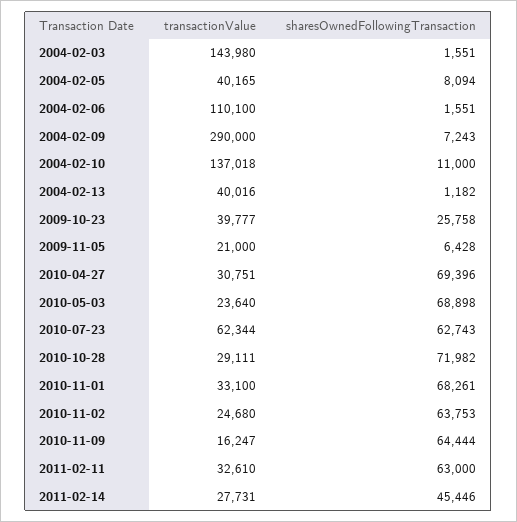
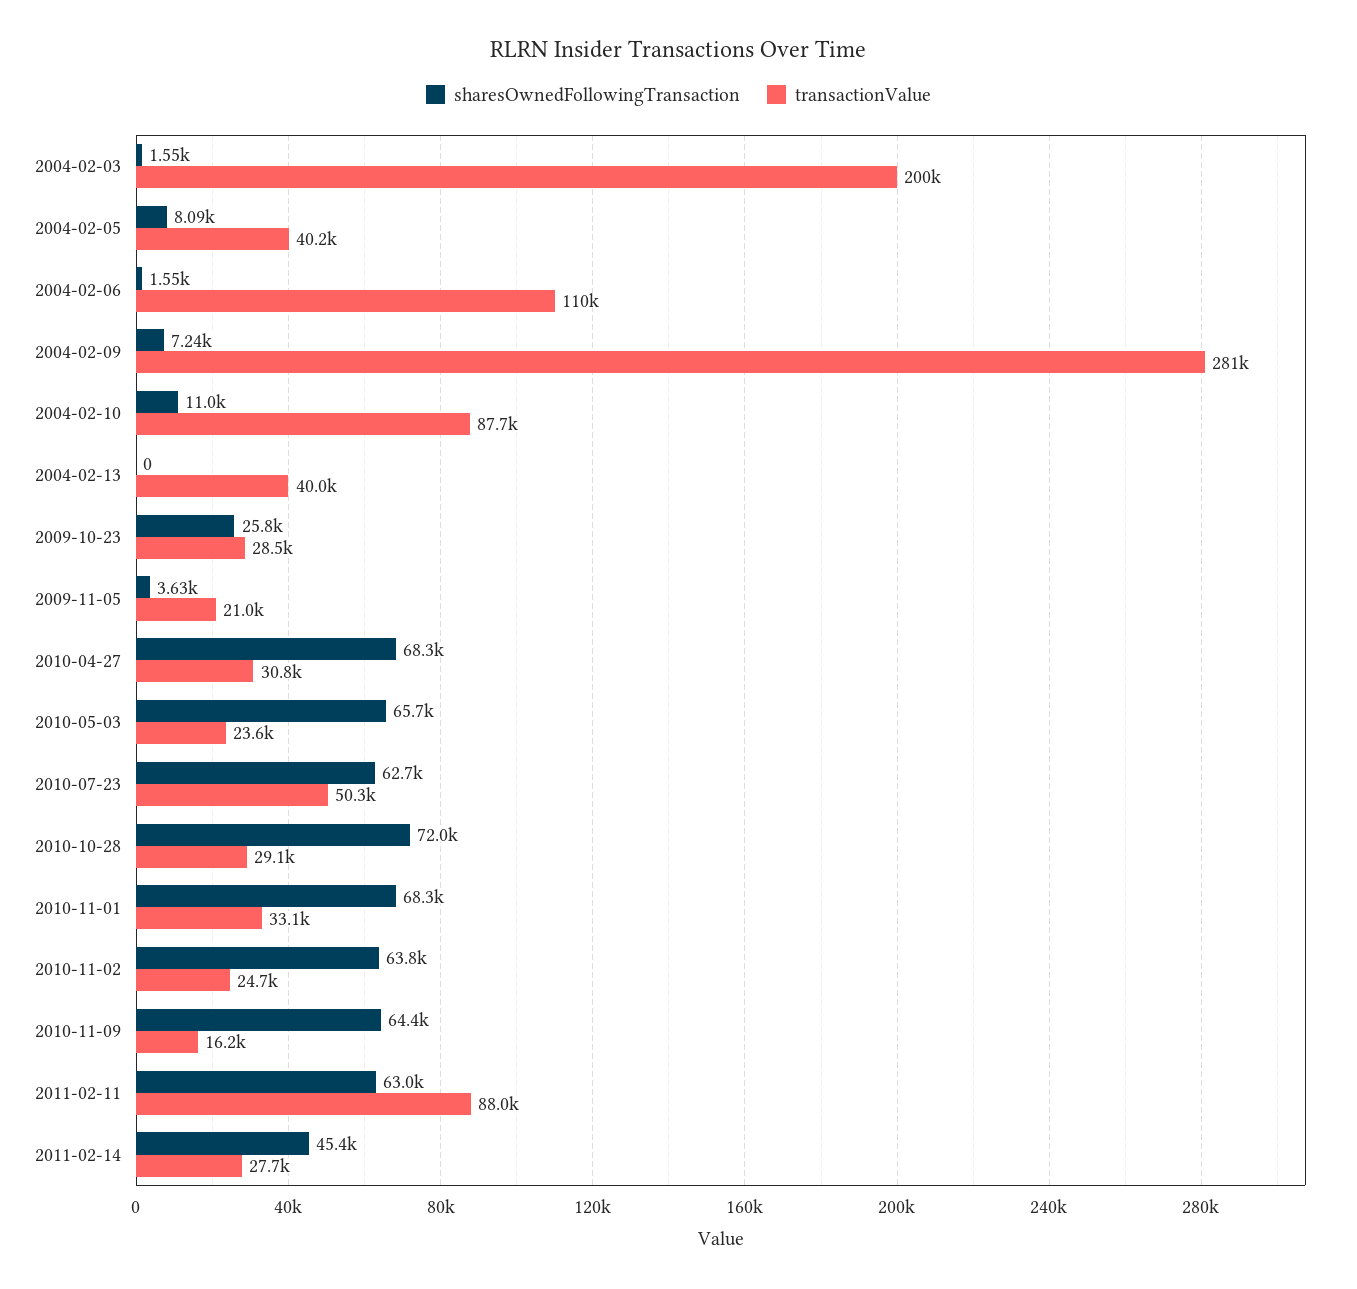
transactionValue, 2004-02-03: 143980 -> 200000
transactionValue, 2004-02-09: 290000 -> 281000
transactionValue, 2004-02-10: 137018 -> 87700
sharesOwnedFollowingTransaction, 2004-02-13: 1182 -> 0
transactionValue, 2009-10-23: 39777 -> 28500
sharesOwnedFollowingTransaction, 2009-11-05: 6428 -> 3630
sharesOwnedFollowingTransaction, 2010-04-27: 69396 -> 68300
sharesOwnedFollowingTransaction, 2010-05-03: 68898 -> 65700
transactionValue, 2010-07-23: 62344 -> 50300
transactionValue, 2011-02-11: 32610 -> 88000

